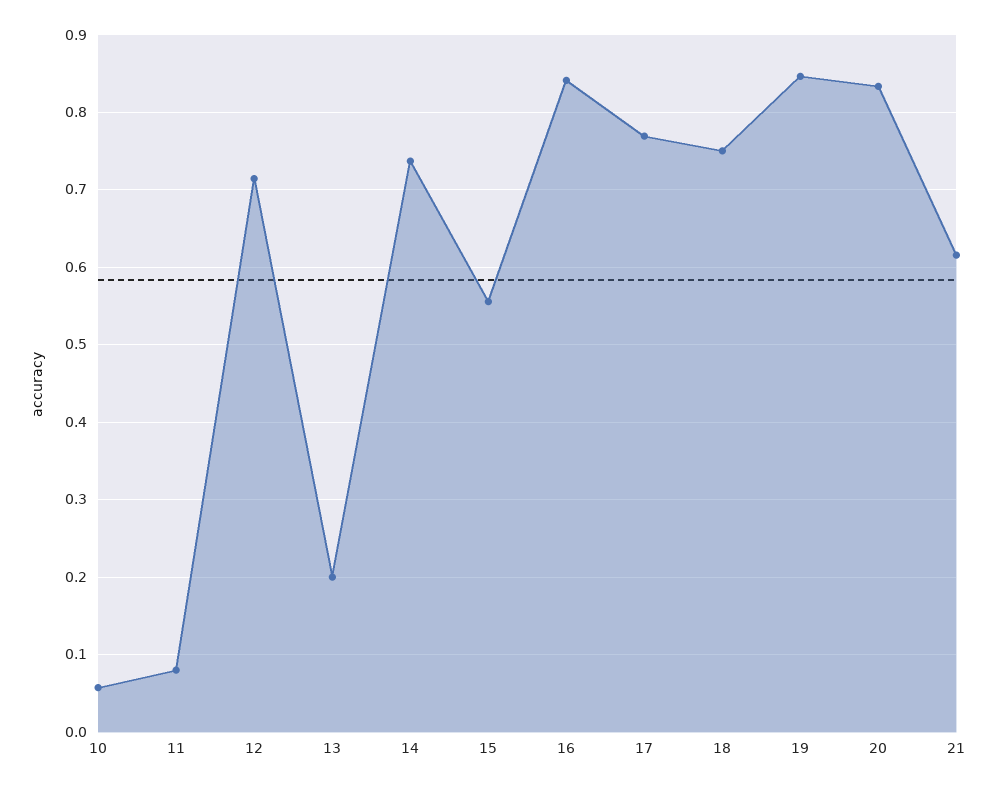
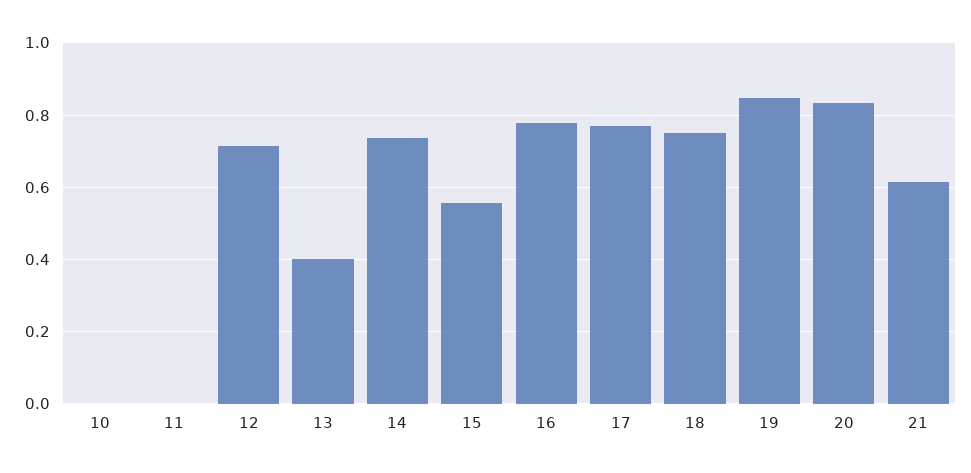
10: 0.06 -> 0
11: 0.08 -> 0
13: 0.2 -> 0.4
16: 0.84 -> 0.78

